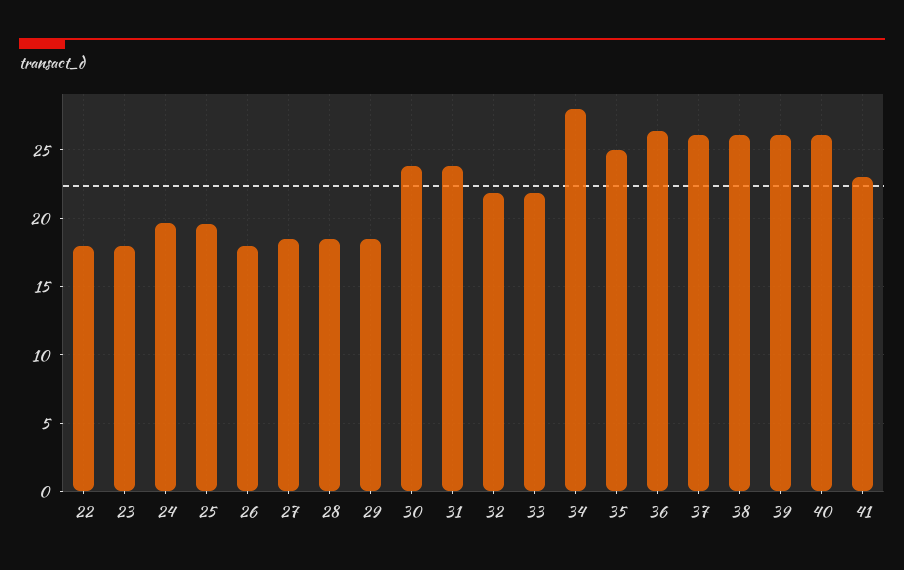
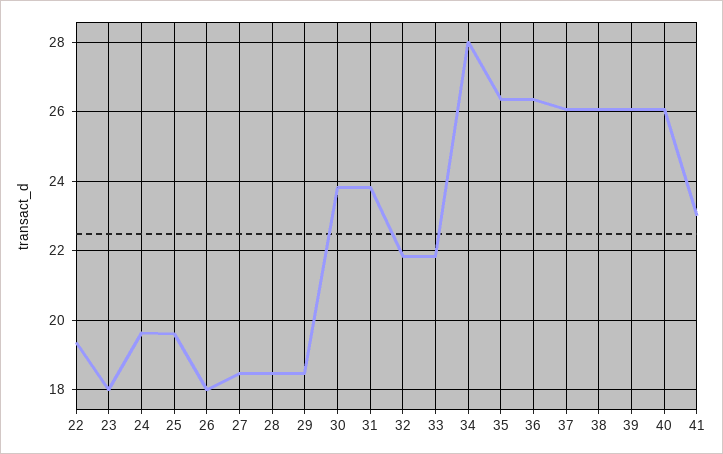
22: 18 -> 19.4
35: 25 -> 26.4

